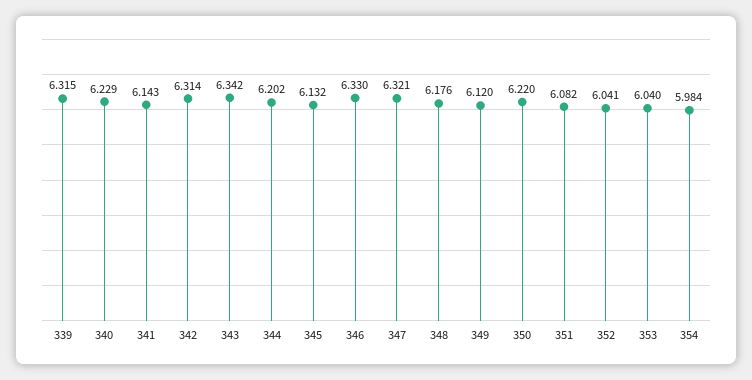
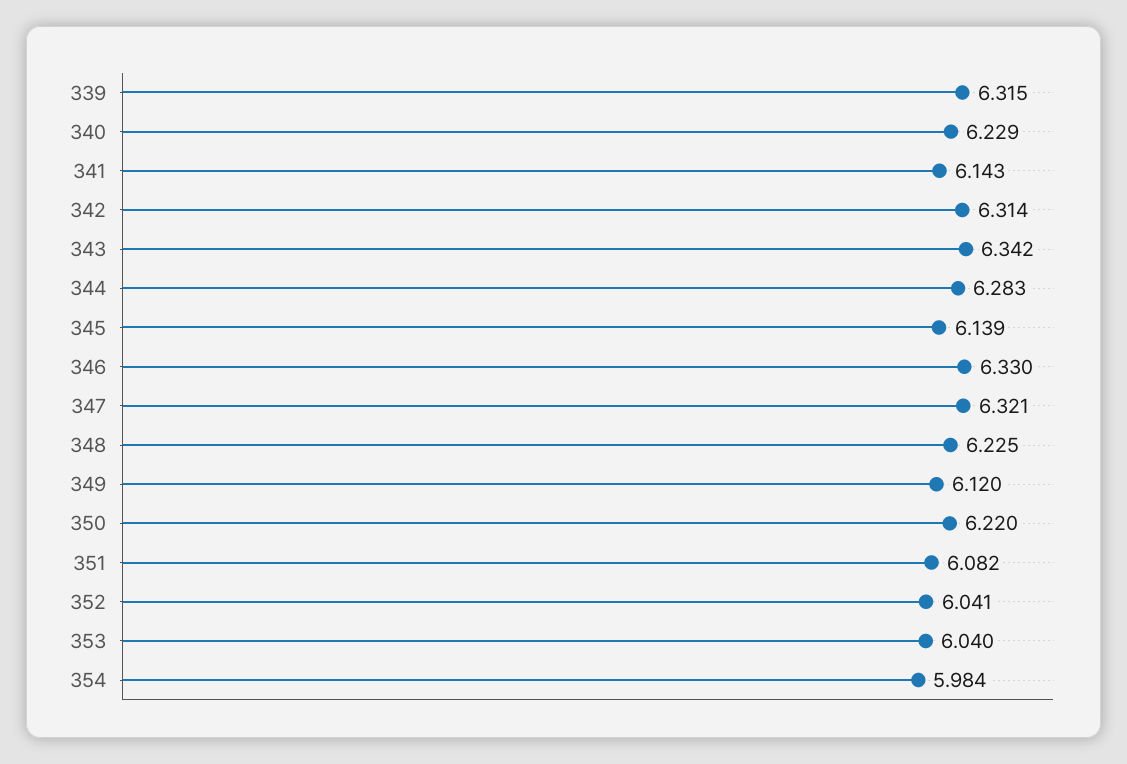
344: 6.202 -> 6.283
345: 6.132 -> 6.139
348: 6.176 -> 6.225

